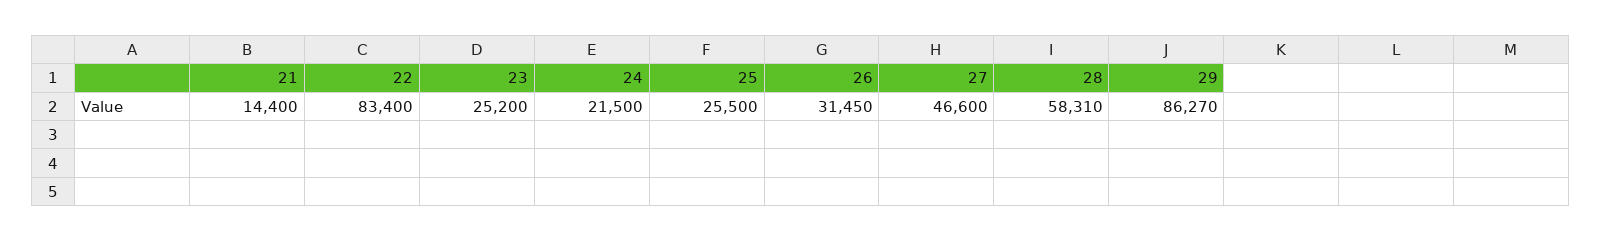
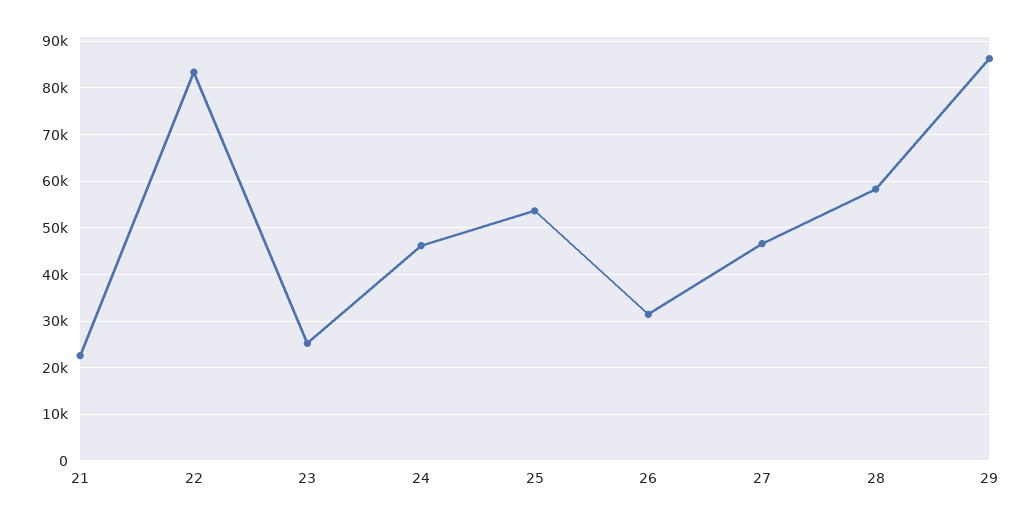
21: 14400 -> 22000
24: 21500 -> 46000
25: 25500 -> 54000

